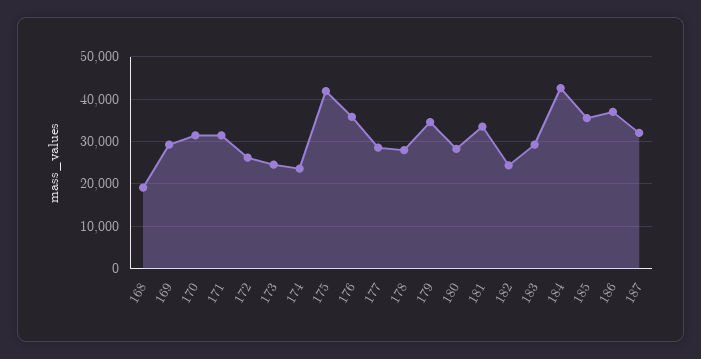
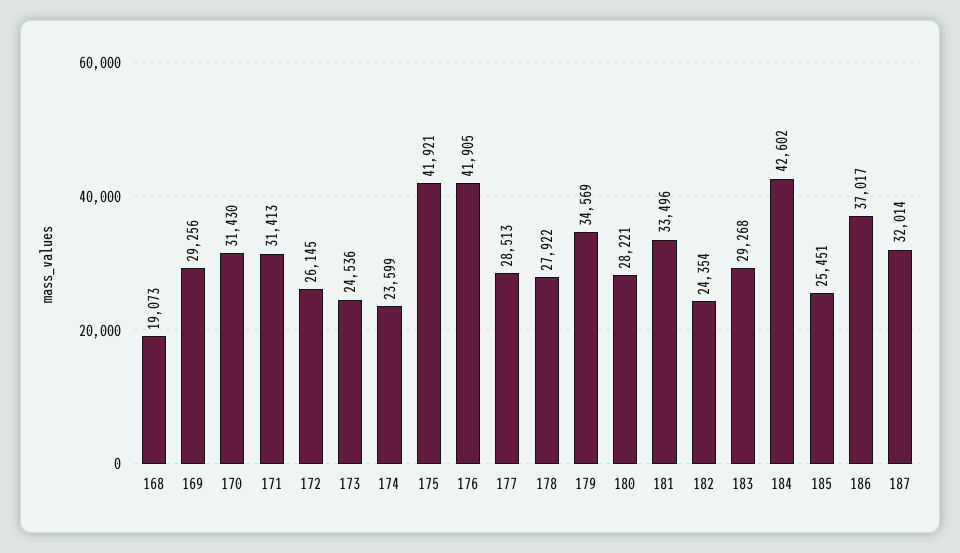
176: 36000 -> 41905
185: 36000 -> 25451

